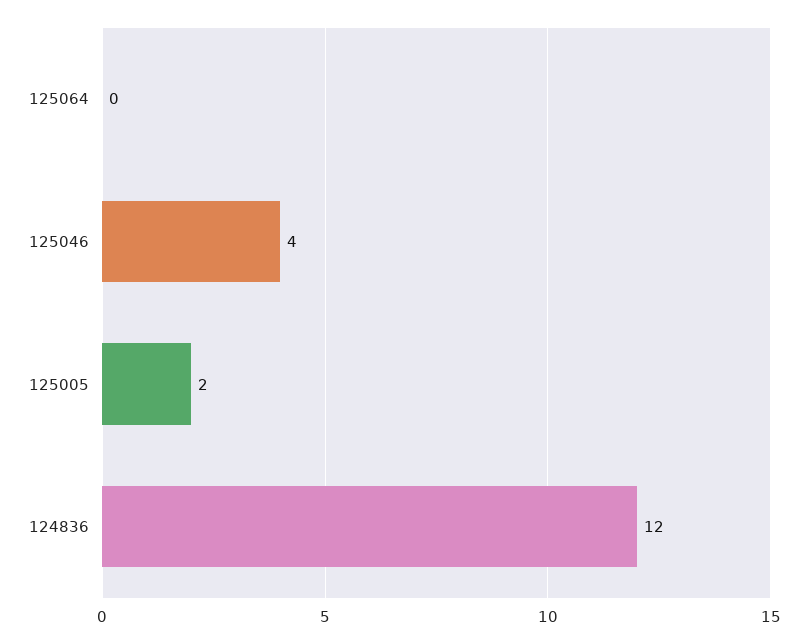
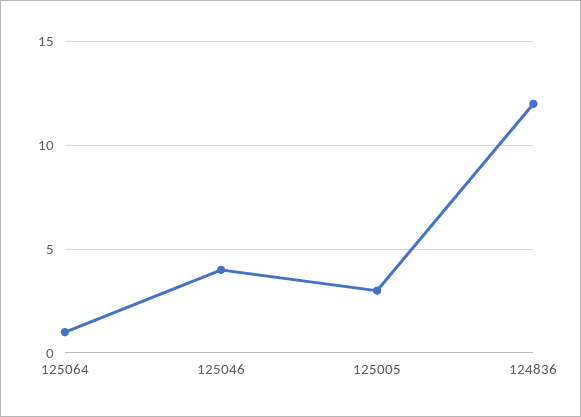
125064: 0 -> 1
125005: 2 -> 3

